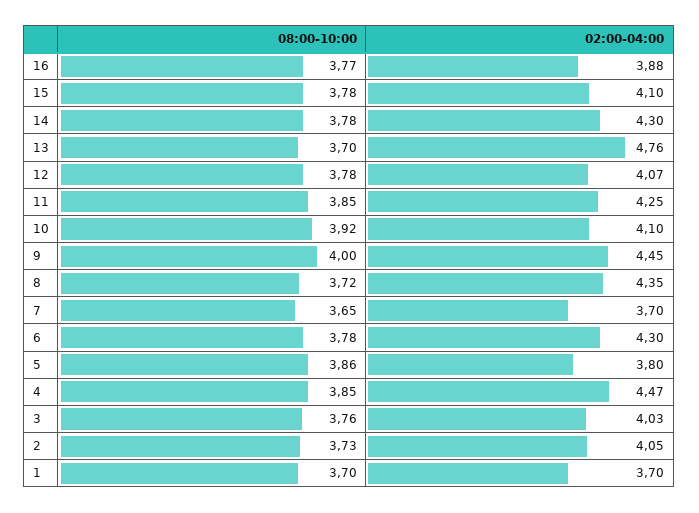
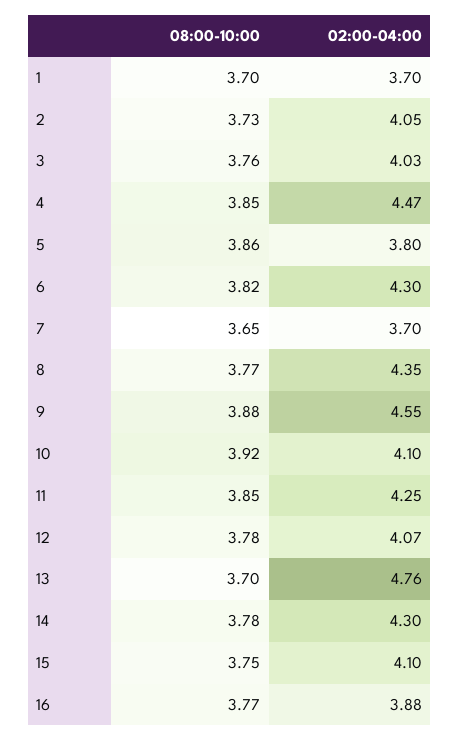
08:00-10:00, 15: 3.78 -> 3.75
08:00-10:00, 9: 4 -> 3.88
02:00-04:00, 9: 4.45 -> 4.55
08:00-10:00, 8: 3.72 -> 3.77
08:00-10:00, 6: 3.78 -> 3.82

